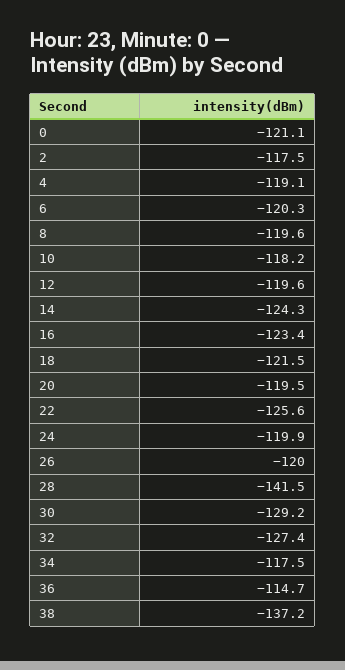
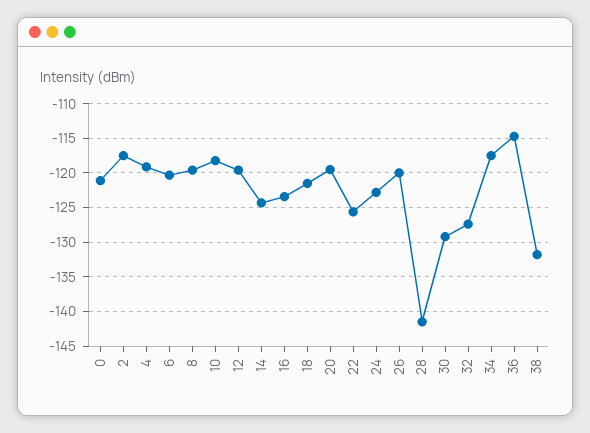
24: -119.9 -> -123
38: -137.2 -> -132

